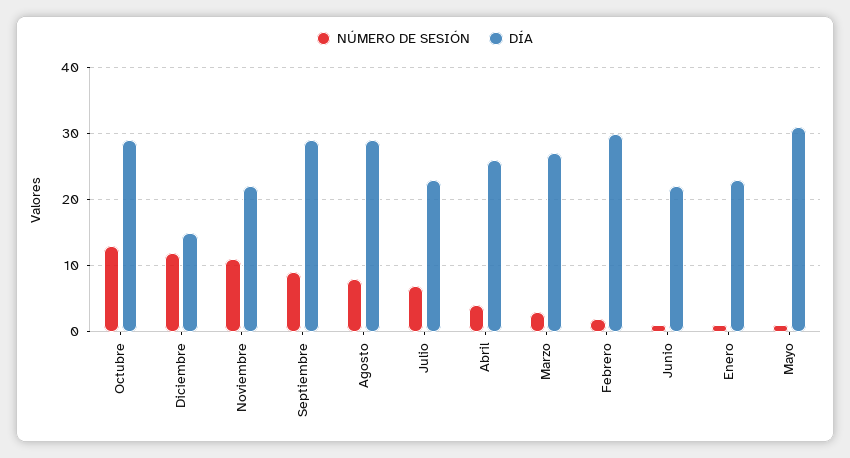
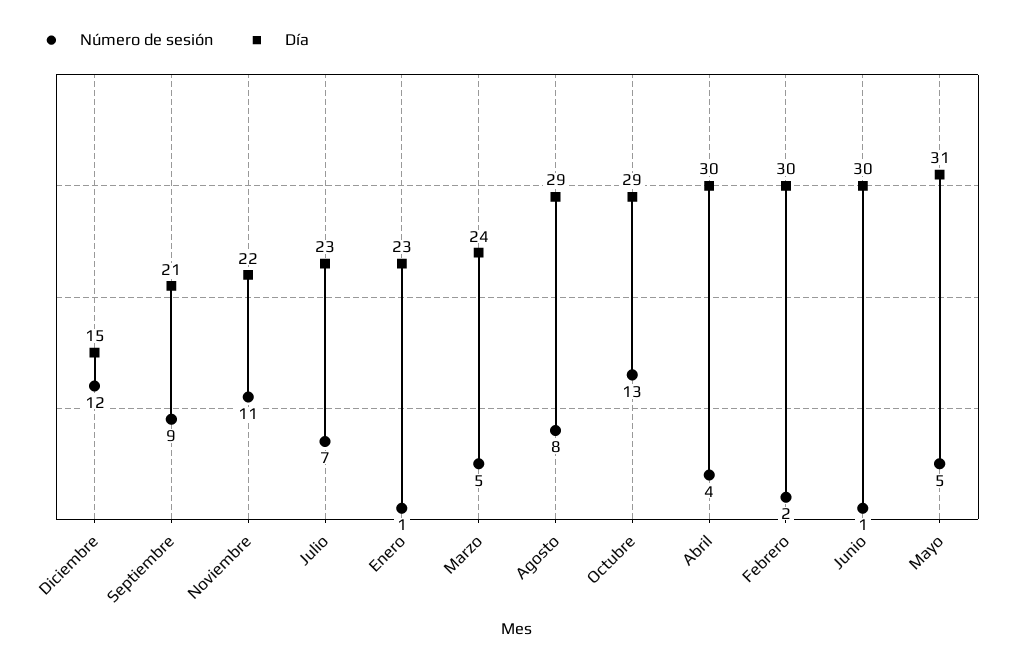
DÍA, Septiembre: 29 -> 21
DÍA, Abril: 26 -> 30
NÚMERO DE SESIÓN, Marzo: 3 -> 5
DÍA, Marzo: 27 -> 24
DÍA, Junio: 22 -> 30
NÚMERO DE SESIÓN, Mayo: 1 -> 5

